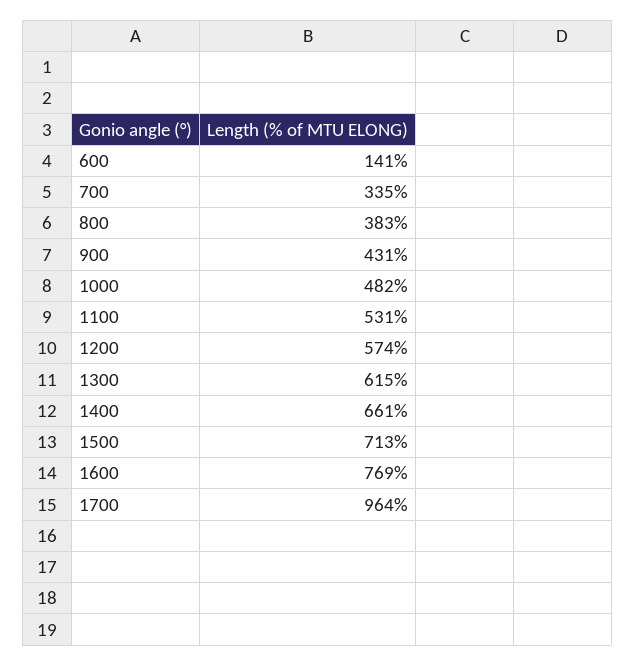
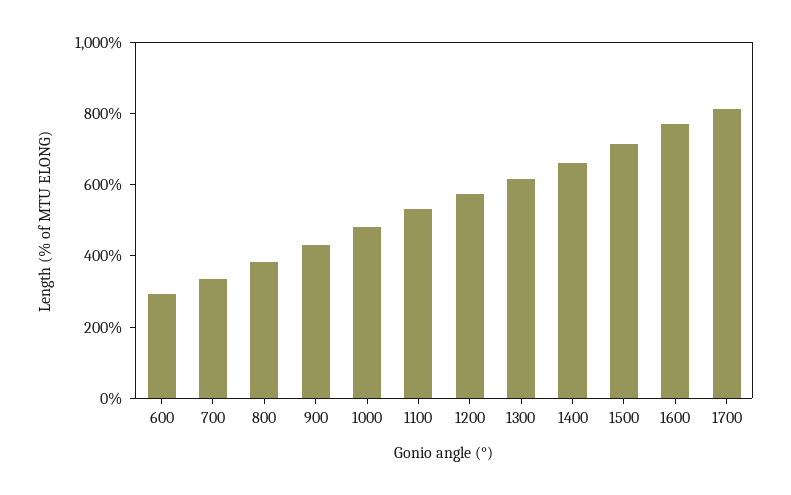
600: 141 -> 300
1700: 964 -> 800

